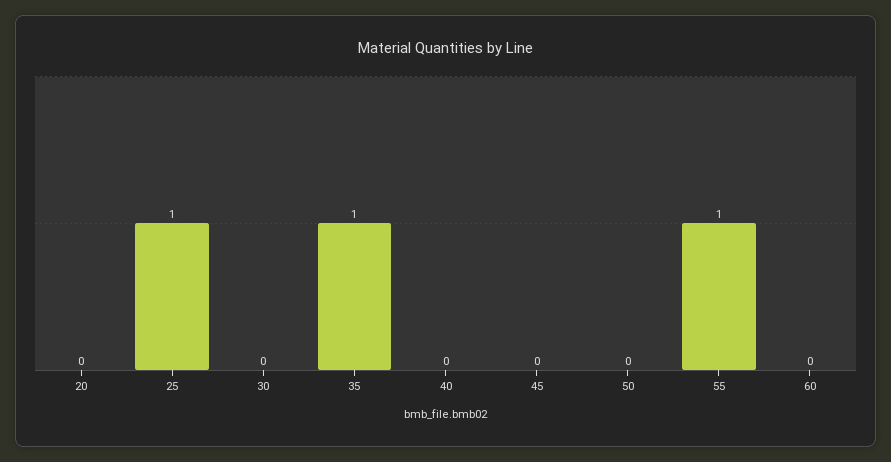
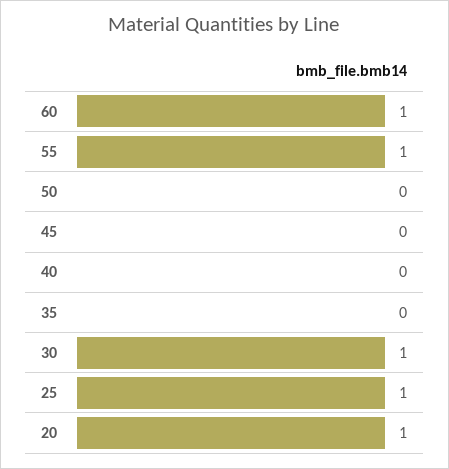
20: 0 -> 1
30: 0 -> 1
35: 1 -> 0
60: 0 -> 1

